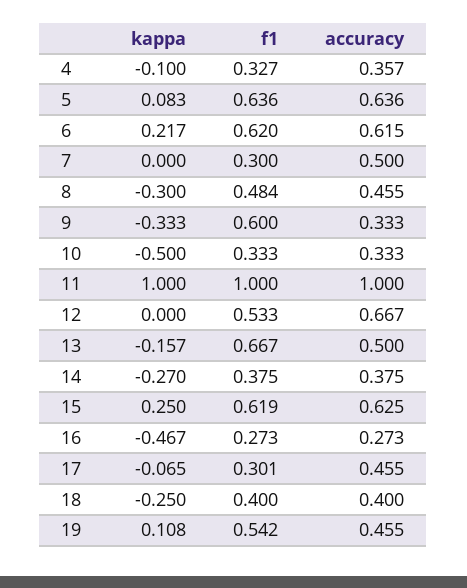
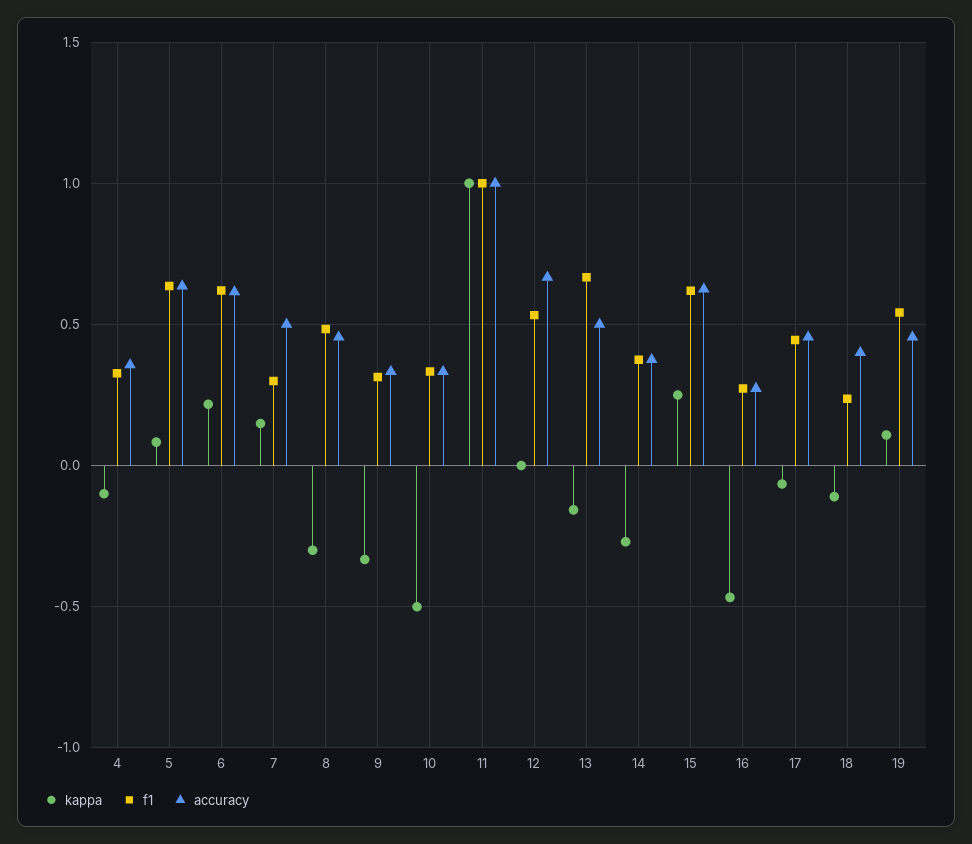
kappa, 7: 0 -> 0.15
f1, 9: 0.6 -> 0.3
f1, 17: 0.301 -> 0.45
kappa, 18: -0.25 -> -0.1
f1, 18: 0.4 -> 0.25

